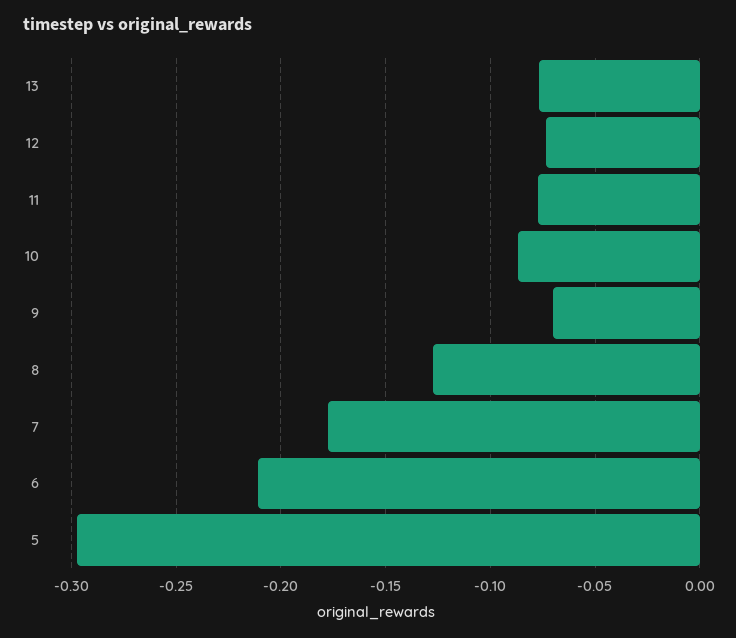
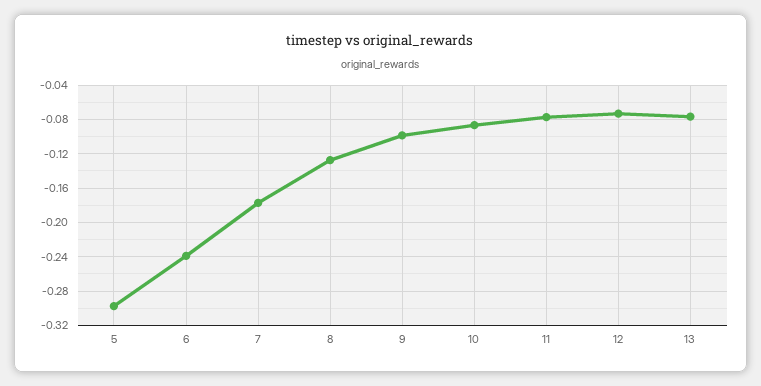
9: -0.07 -> -0.1
6: -0.21 -> -0.24

